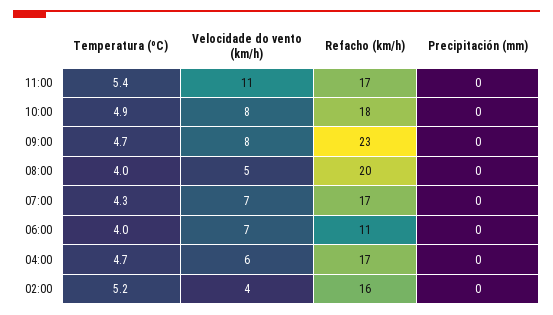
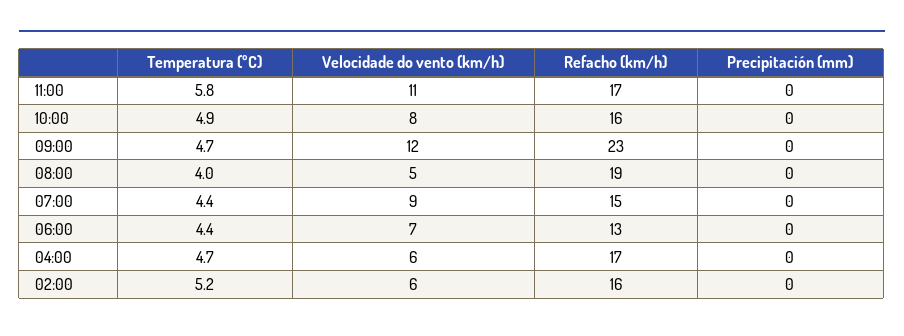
Temperatura (ºC), 11:00: 5.4 -> 5.8
Refacho (km/h), 10:00: 18 -> 16
Velocidade do vento (km/h), 09:00: 8 -> 12
Refacho (km/h), 08:00: 20 -> 19
Temperatura (ºC), 07:00: 4.3 -> 4.4
Velocidade do vento (km/h), 07:00: 7 -> 9
Refacho (km/h), 07:00: 17 -> 15
Temperatura (ºC), 06:00: 4 -> 4.4
Refacho (km/h), 06:00: 11 -> 13
Velocidade do vento (km/h), 02:00: 4 -> 6

